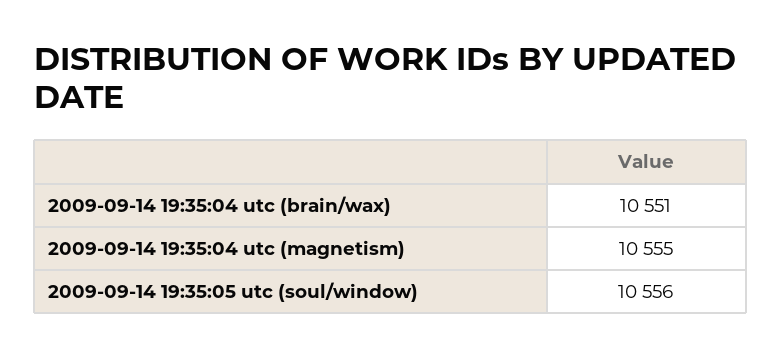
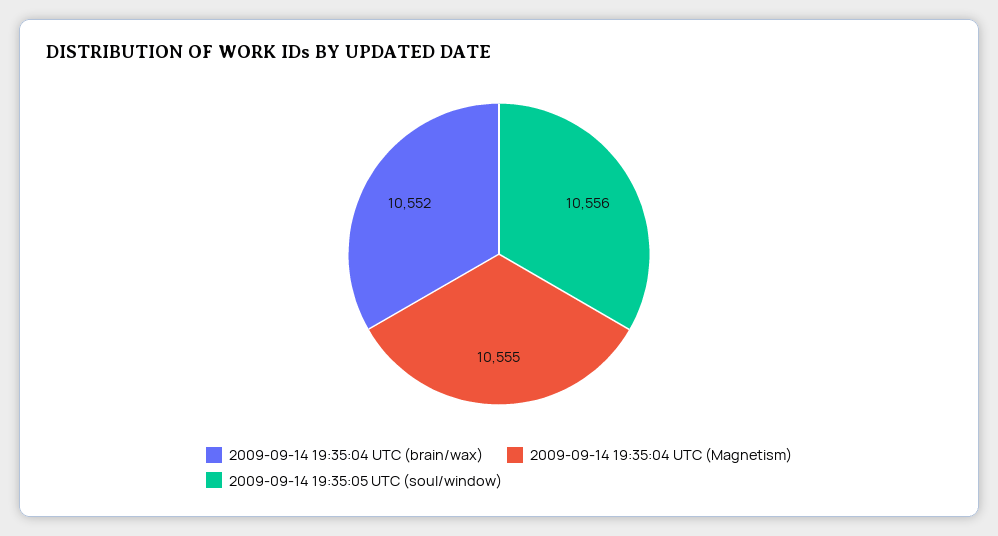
2009-09-14 19:35:04 utc (brain/wax): 10551 -> 10552

